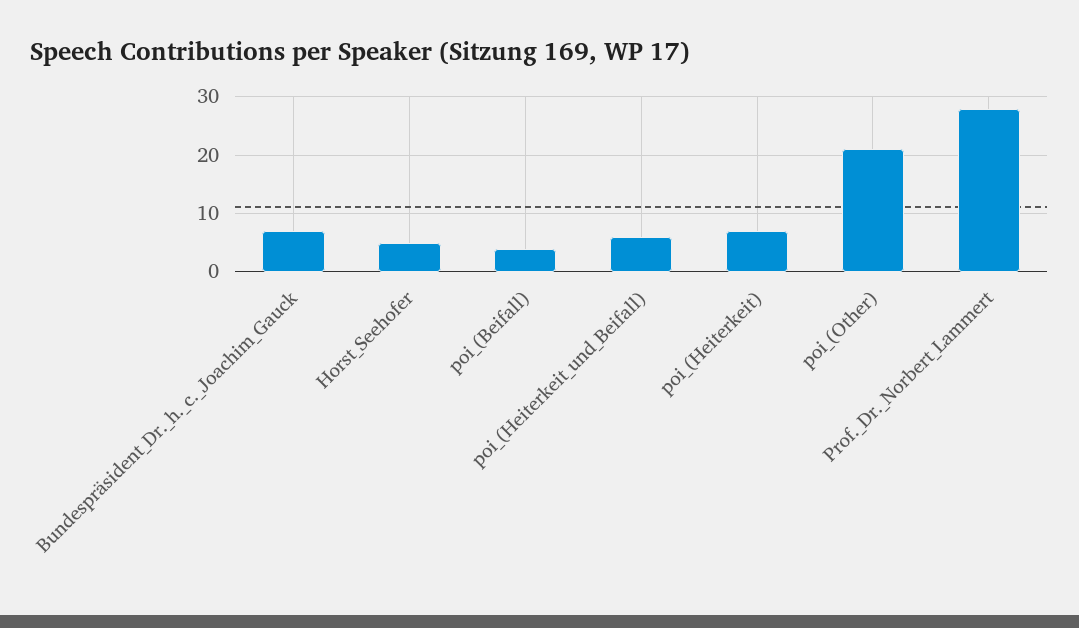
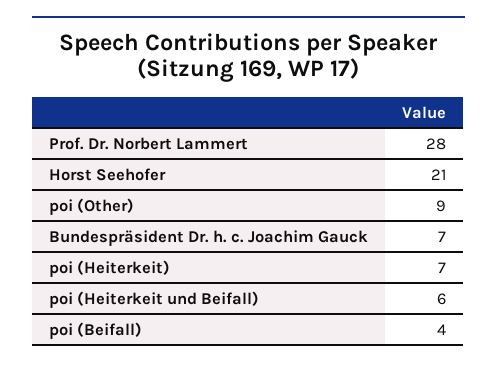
Horst_Seehofer: 5 -> 21
poi_(Other): 20 -> 9

